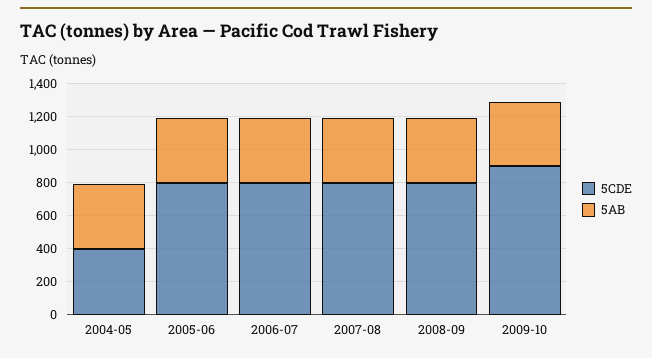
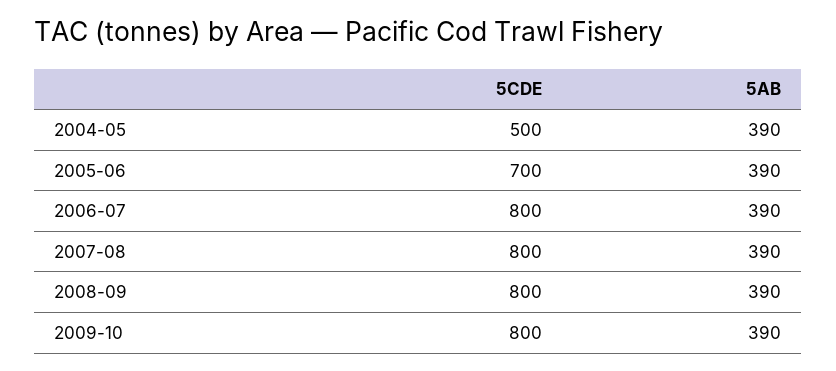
5CDE, 2004-05: 400 -> 500
5CDE, 2005-06: 800 -> 700
5CDE, 2009-10: 900 -> 800

